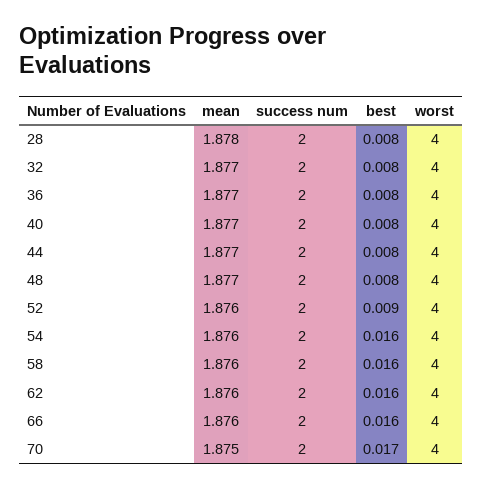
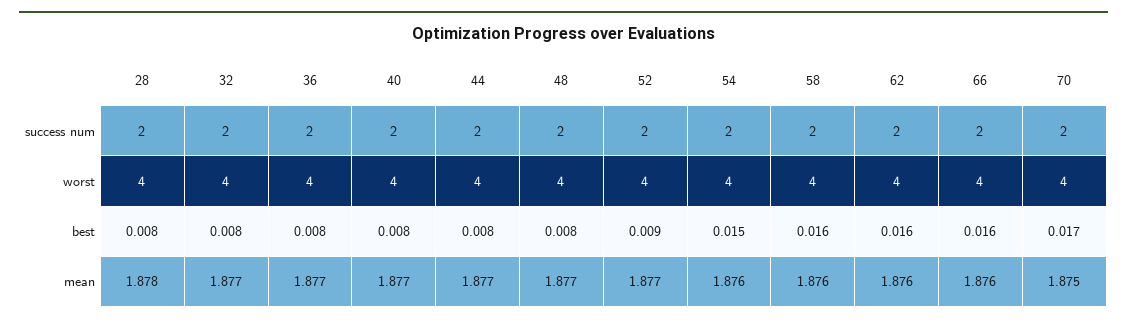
mean, 52: 1.876 -> 1.877
best, 54: 0.016 -> 0.015

